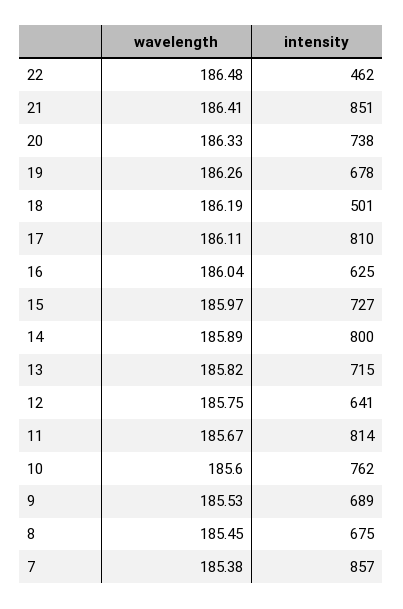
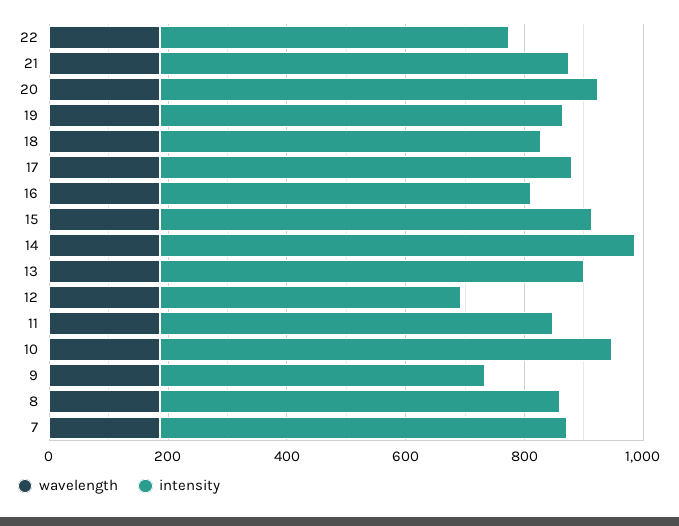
intensity, 22: 462 -> 600
intensity, 21: 851 -> 700
intensity, 18: 501 -> 650
intensity, 17: 810 -> 700
intensity, 12: 641 -> 500
intensity, 11: 814 -> 650
intensity, 9: 689 -> 550
intensity, 7: 857 -> 700

